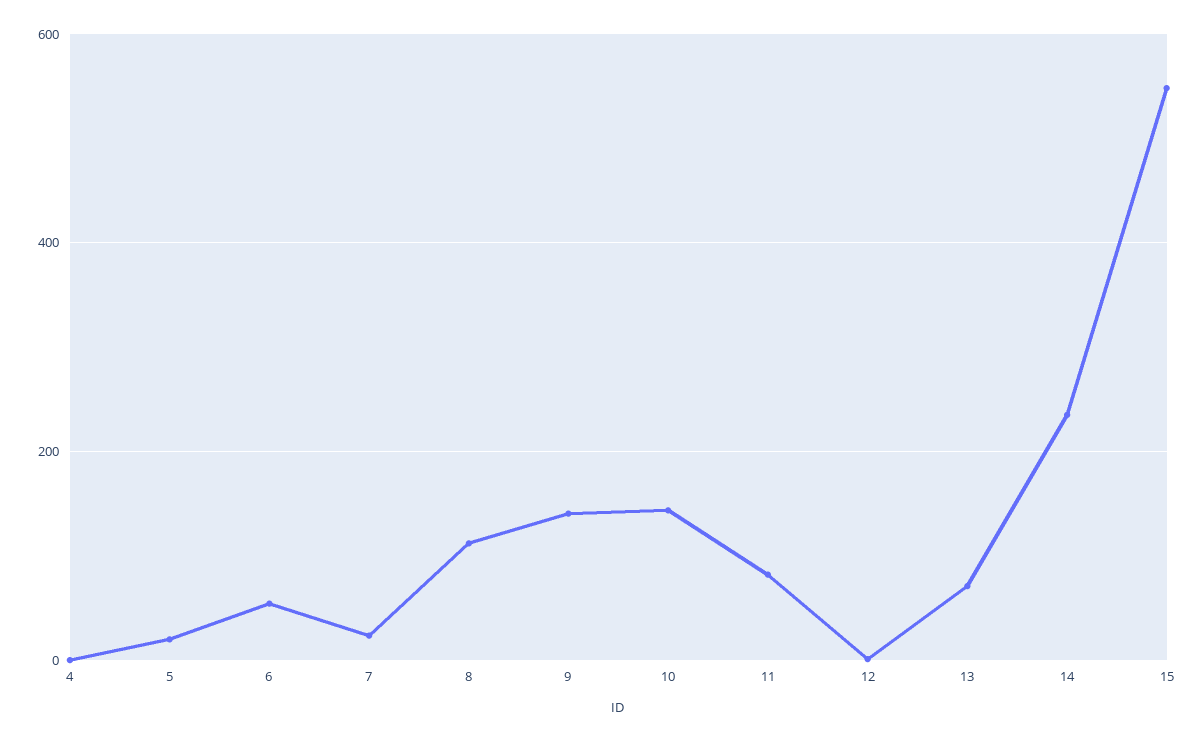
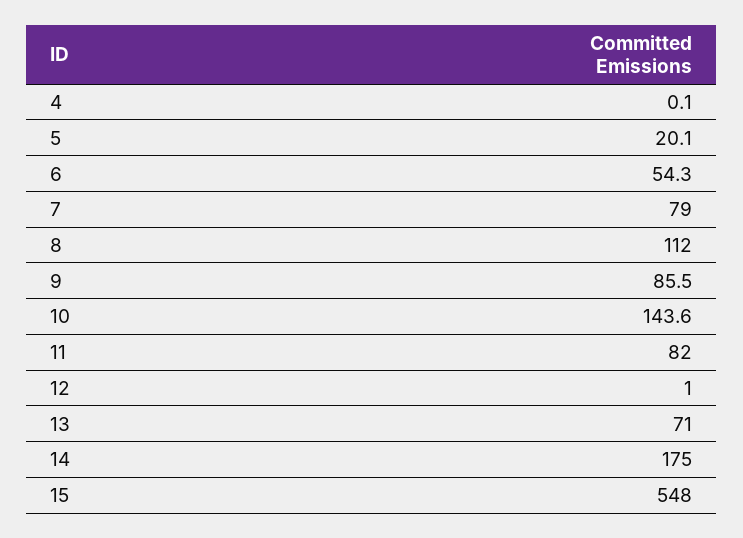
7: 20 -> 79
9: 140 -> 85.5
14: 240 -> 175

